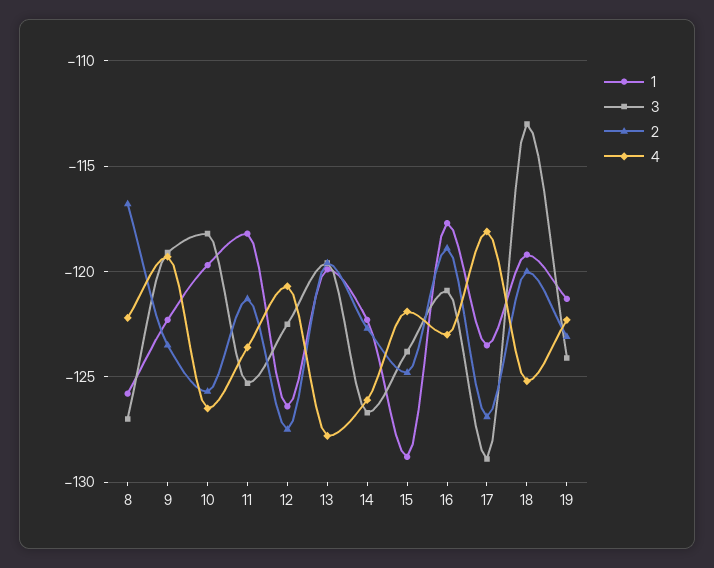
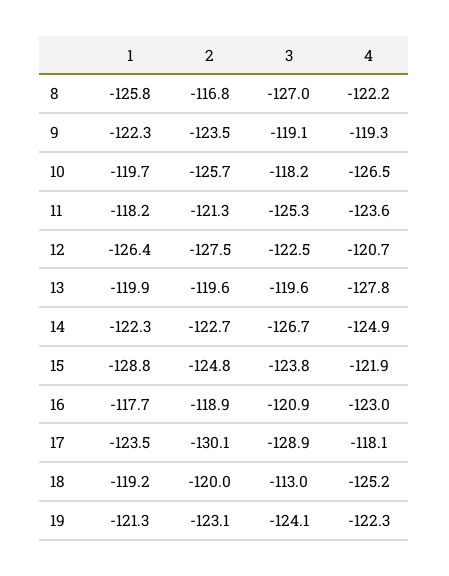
4, 14: -126 -> -124.9
2, 17: -127 -> -130.1

